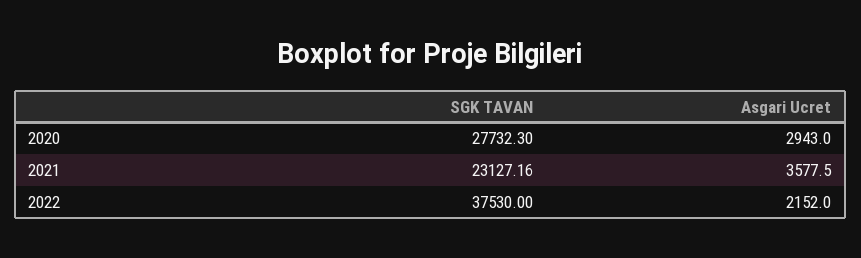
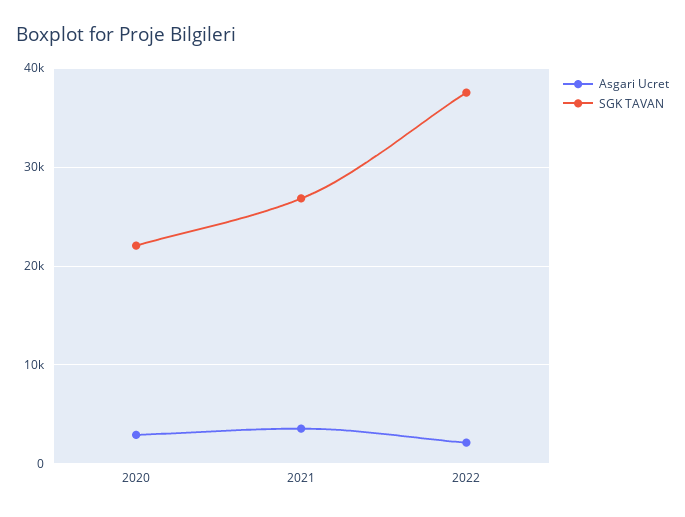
SGK TAVAN, 2020: 27732.3 -> 22000
SGK TAVAN, 2021: 23127.16 -> 27000

